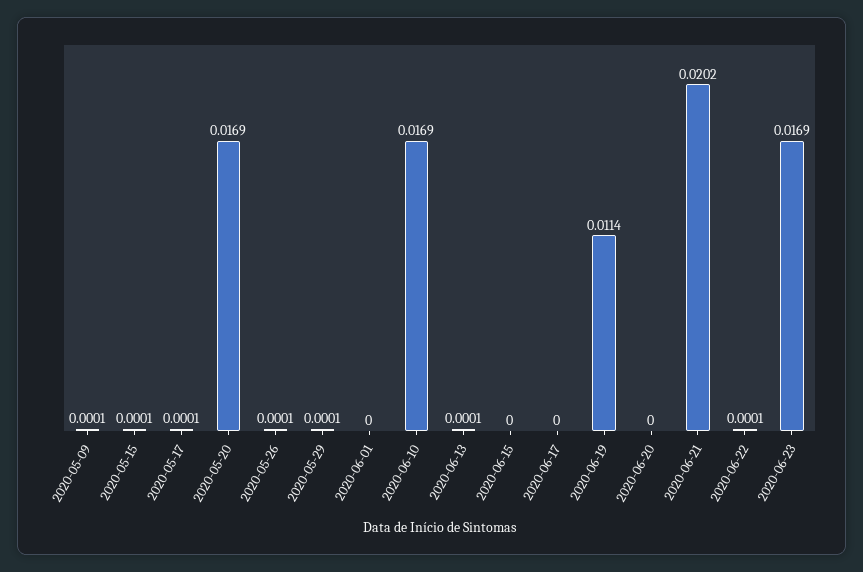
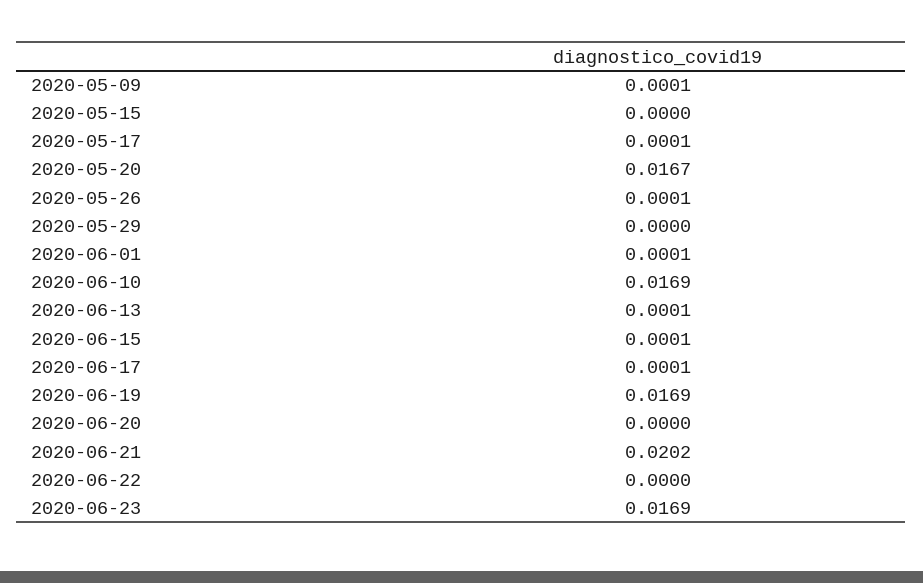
2020-05-15: 0.0001 -> 0
2020-05-20: 0.0169 -> 0.0167
2020-05-29: 0.0001 -> 0
2020-06-01: 0 -> 0.0001
2020-06-15: 0 -> 0.0001
2020-06-17: 0 -> 0.0001
2020-06-19: 0.0114 -> 0.0169
2020-06-22: 0.0001 -> 0

